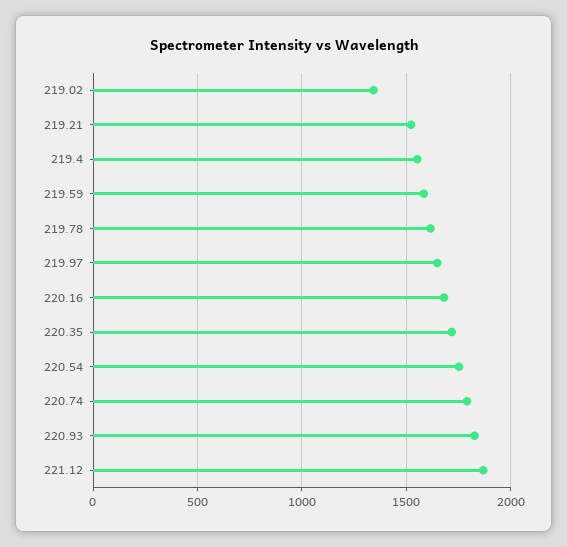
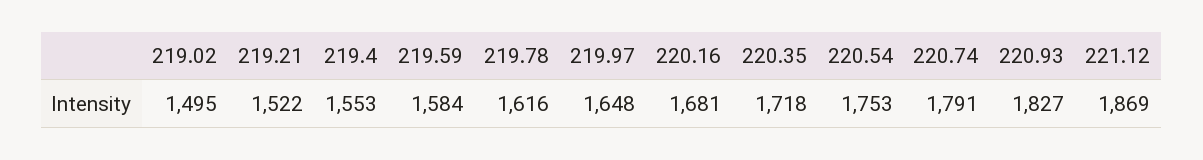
219.02: 1350 -> 1495

